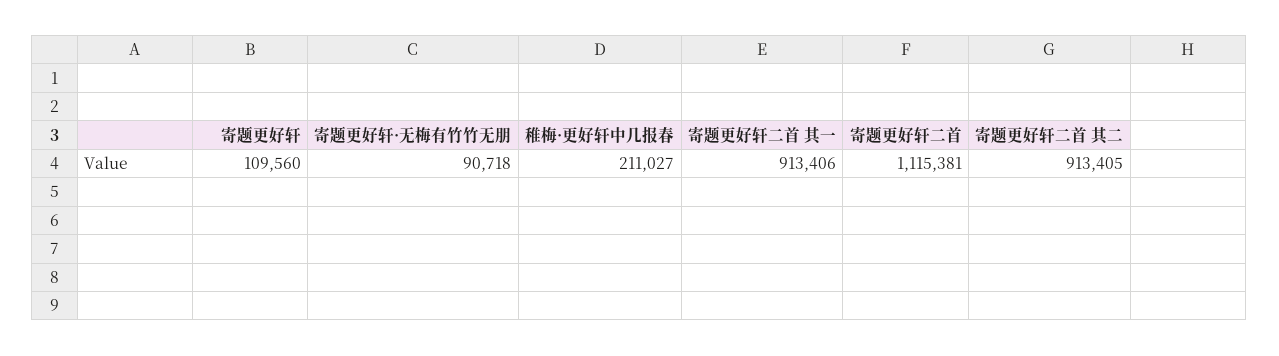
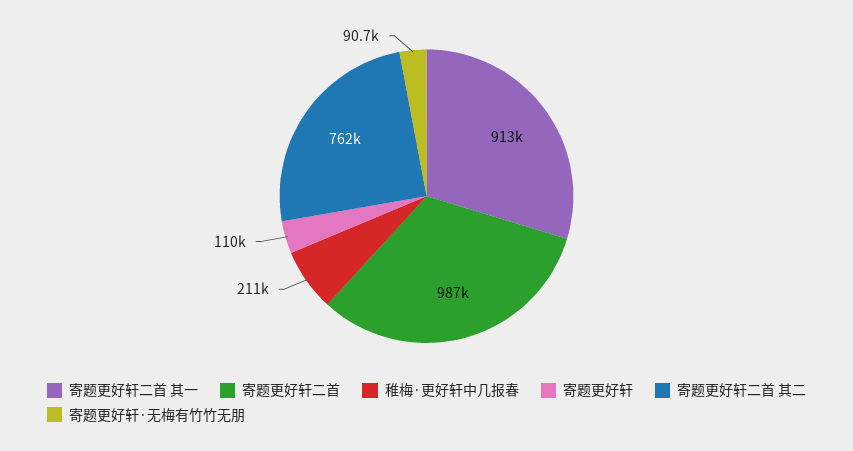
寄题更好轩二首: 1115381 -> 987000
寄题更好轩二首 其二: 913405 -> 762000

